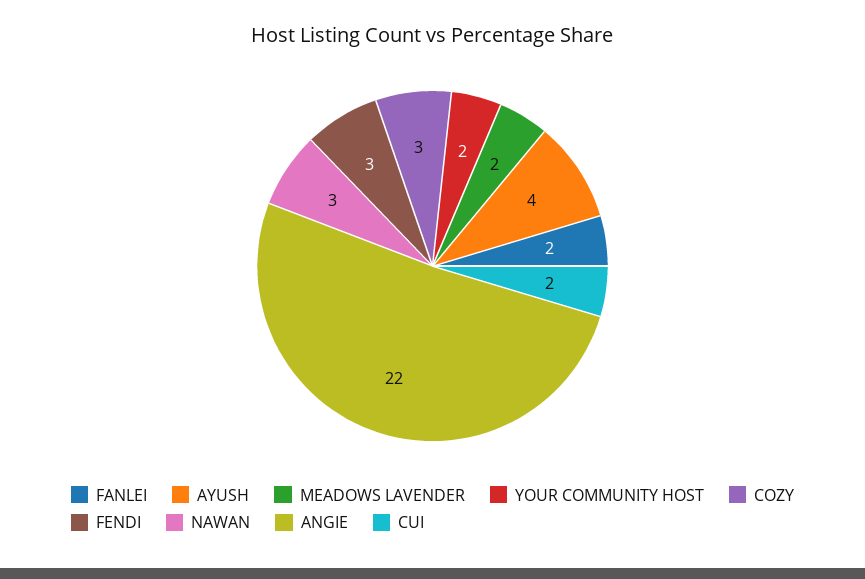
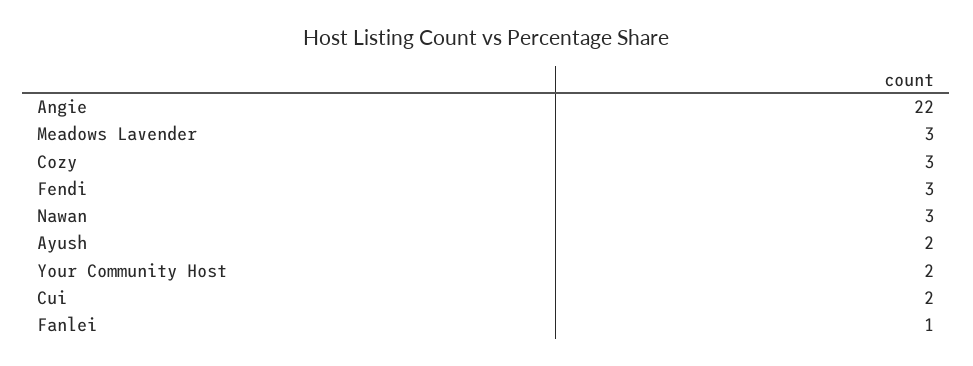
FANLEI: 2 -> 1
AYUSH: 4 -> 2
MEADOWS LAVENDER: 2 -> 3

